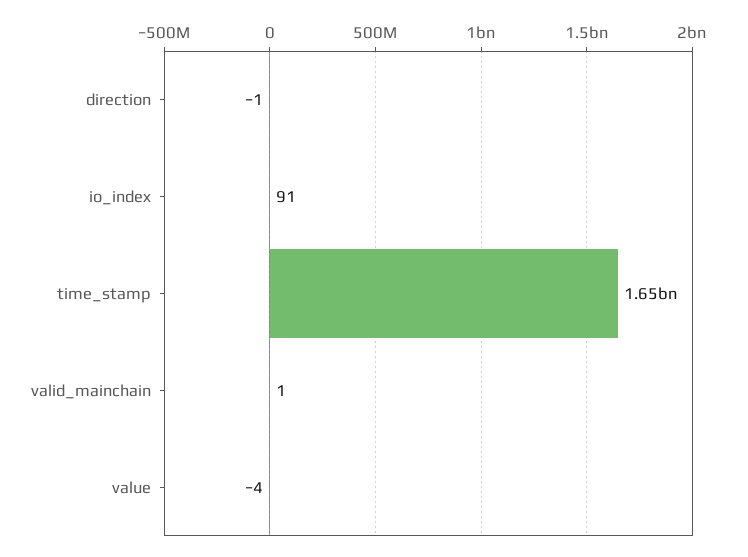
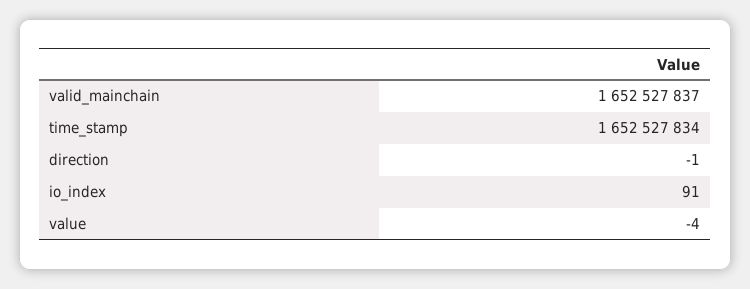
valid_mainchain: 1 -> 1652527837

